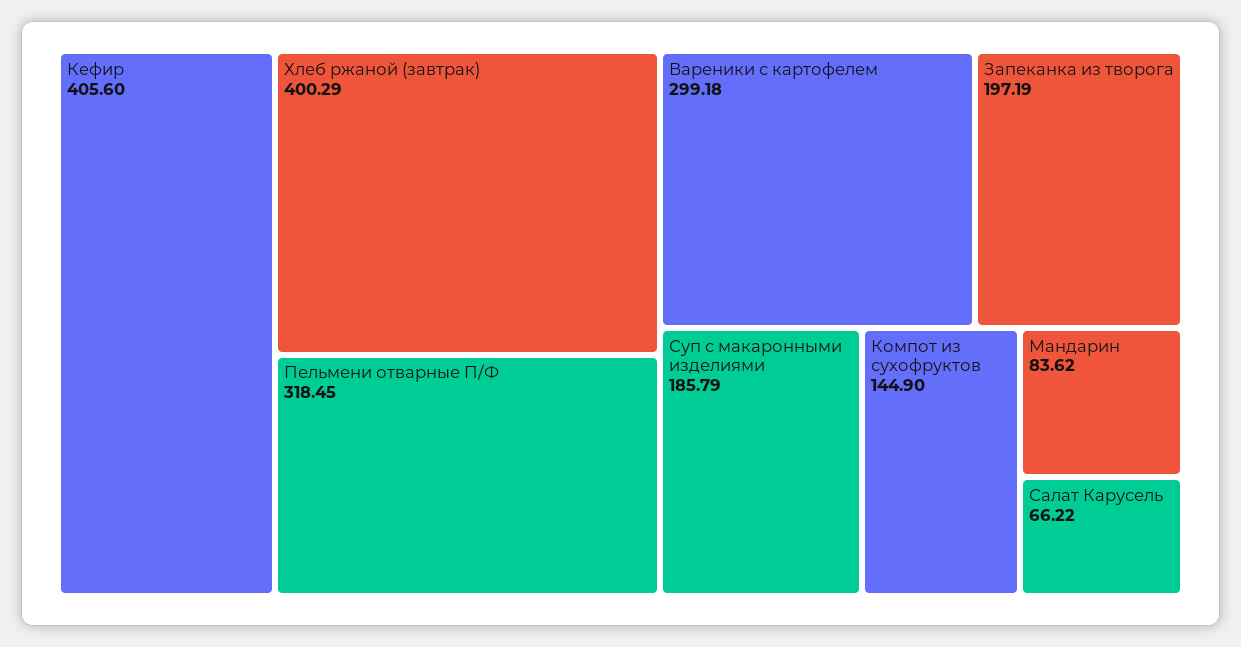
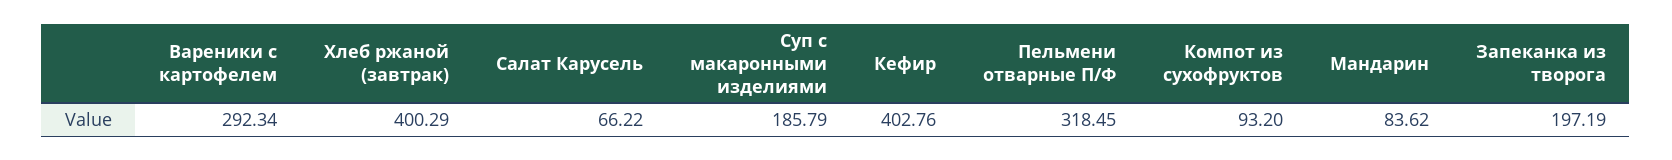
Кефир: 405.6 -> 402.76
Вареники с картофелем: 299.18 -> 292.34
Компот из сухофруктов: 144.9 -> 93.2

